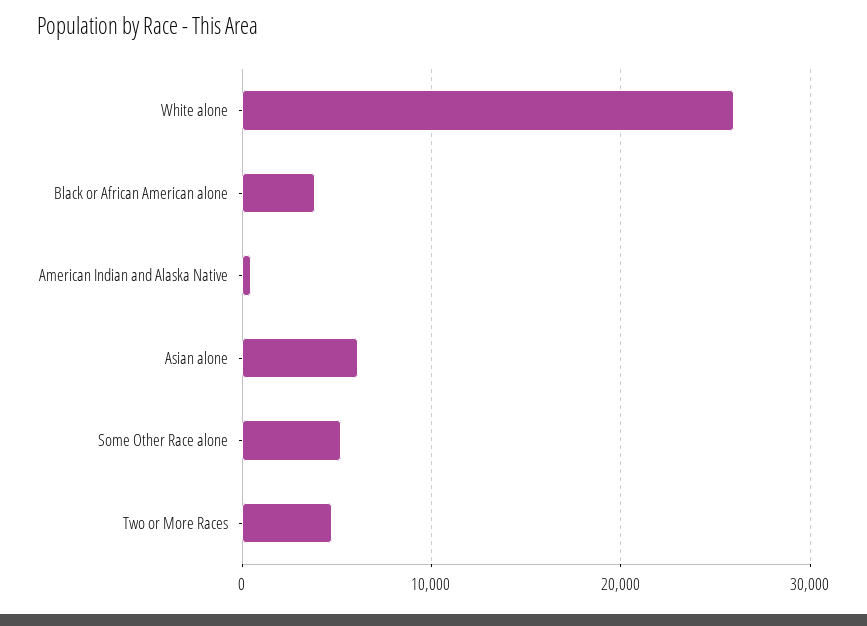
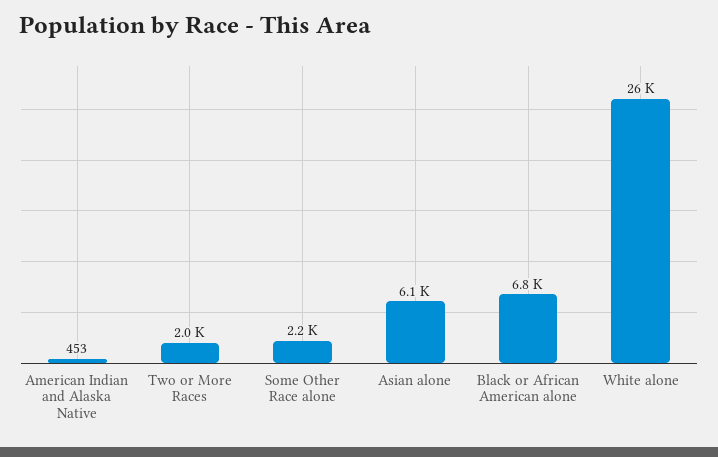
Black or African American alone: 4000 -> 6800
Some Other Race alone: 5000 -> 2200
Two or More Races: 5000 -> 2000

